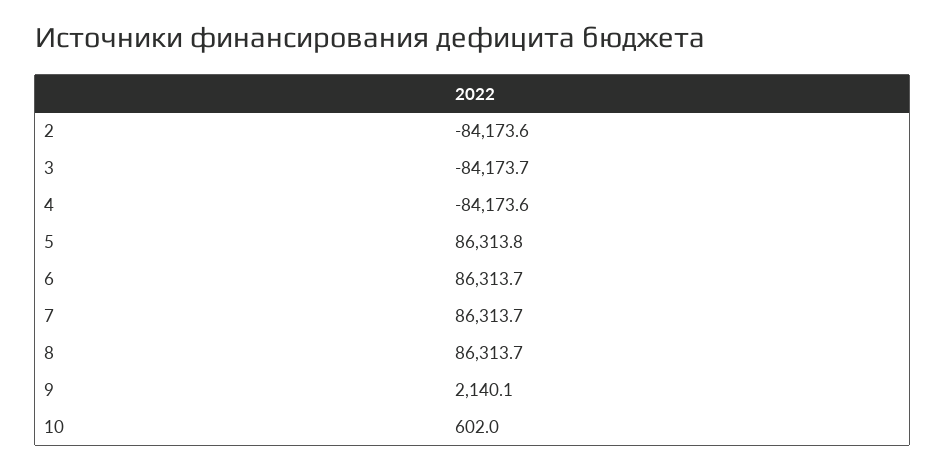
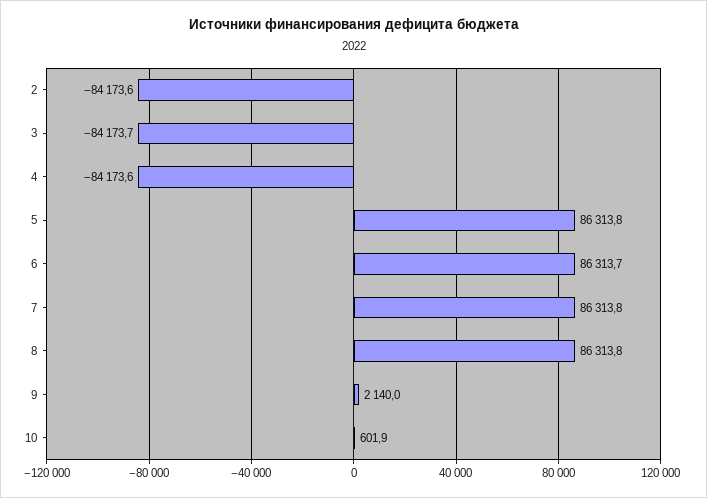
7: 86313.7 -> 86313.8
8: 86313.7 -> 86313.8
9: 2140.1 -> 2140
10: 602 -> 601.9

